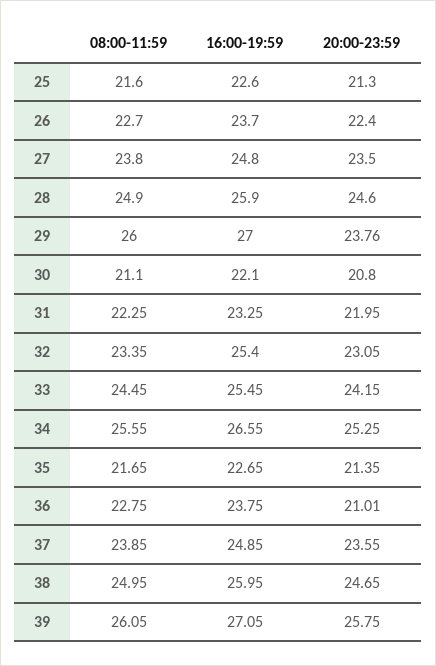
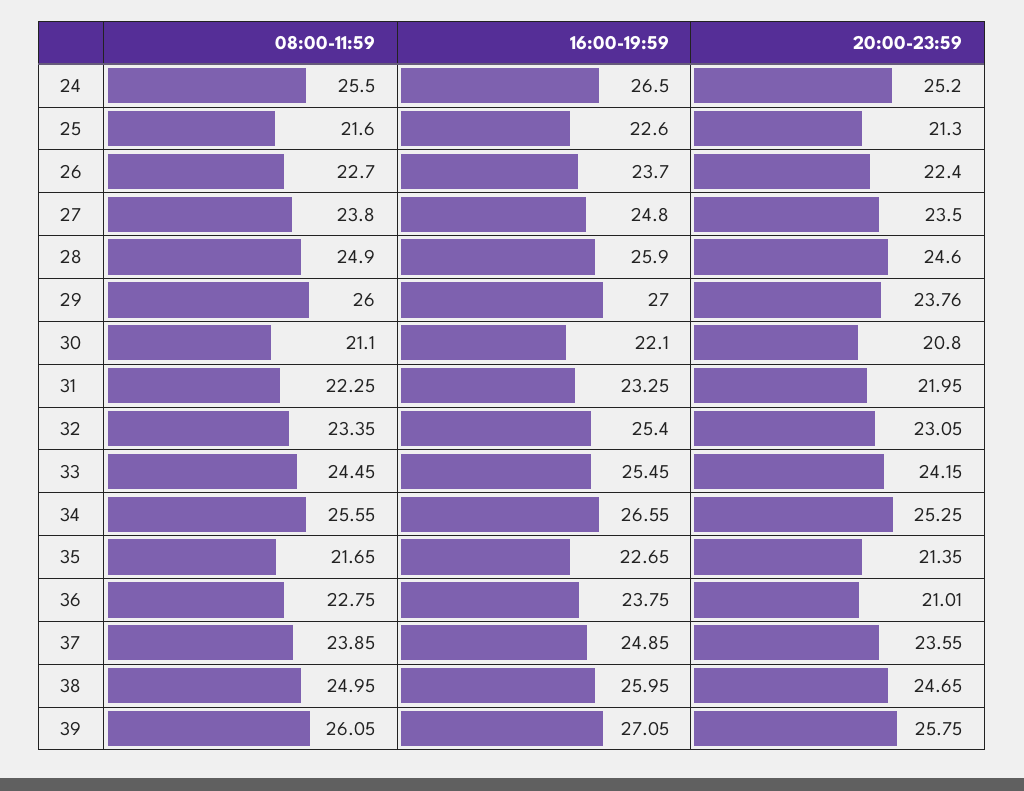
08:00-11:59, 24: none -> 25.5
16:00-19:59, 24: none -> 26.5
20:00-23:59, 24: none -> 25.2

